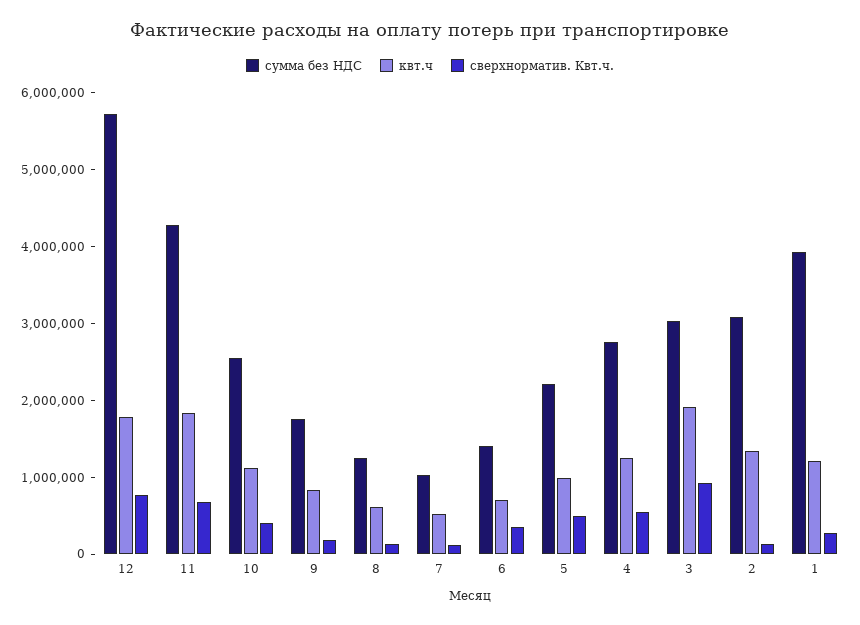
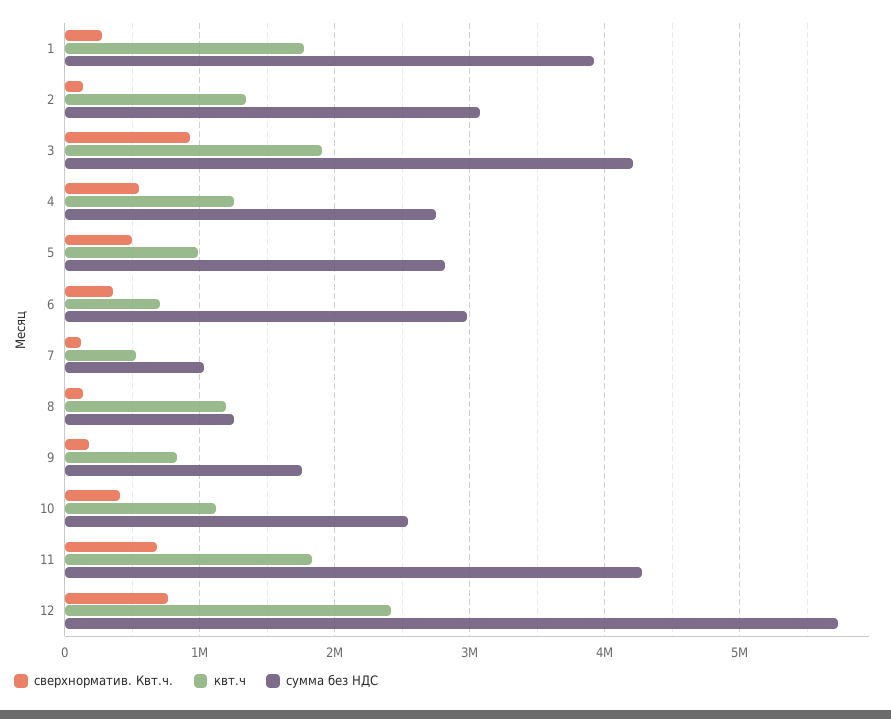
квт.ч, 12: 1800000 -> 2400000
квт.ч, 8: 600000 -> 1200000
сумма без НДС, 6: 1400000 -> 3000000
сумма без НДС, 5: 2200000 -> 2800000
сумма без НДС, 3: 3000000 -> 4200000
квт.ч, 1: 1200000 -> 1800000

